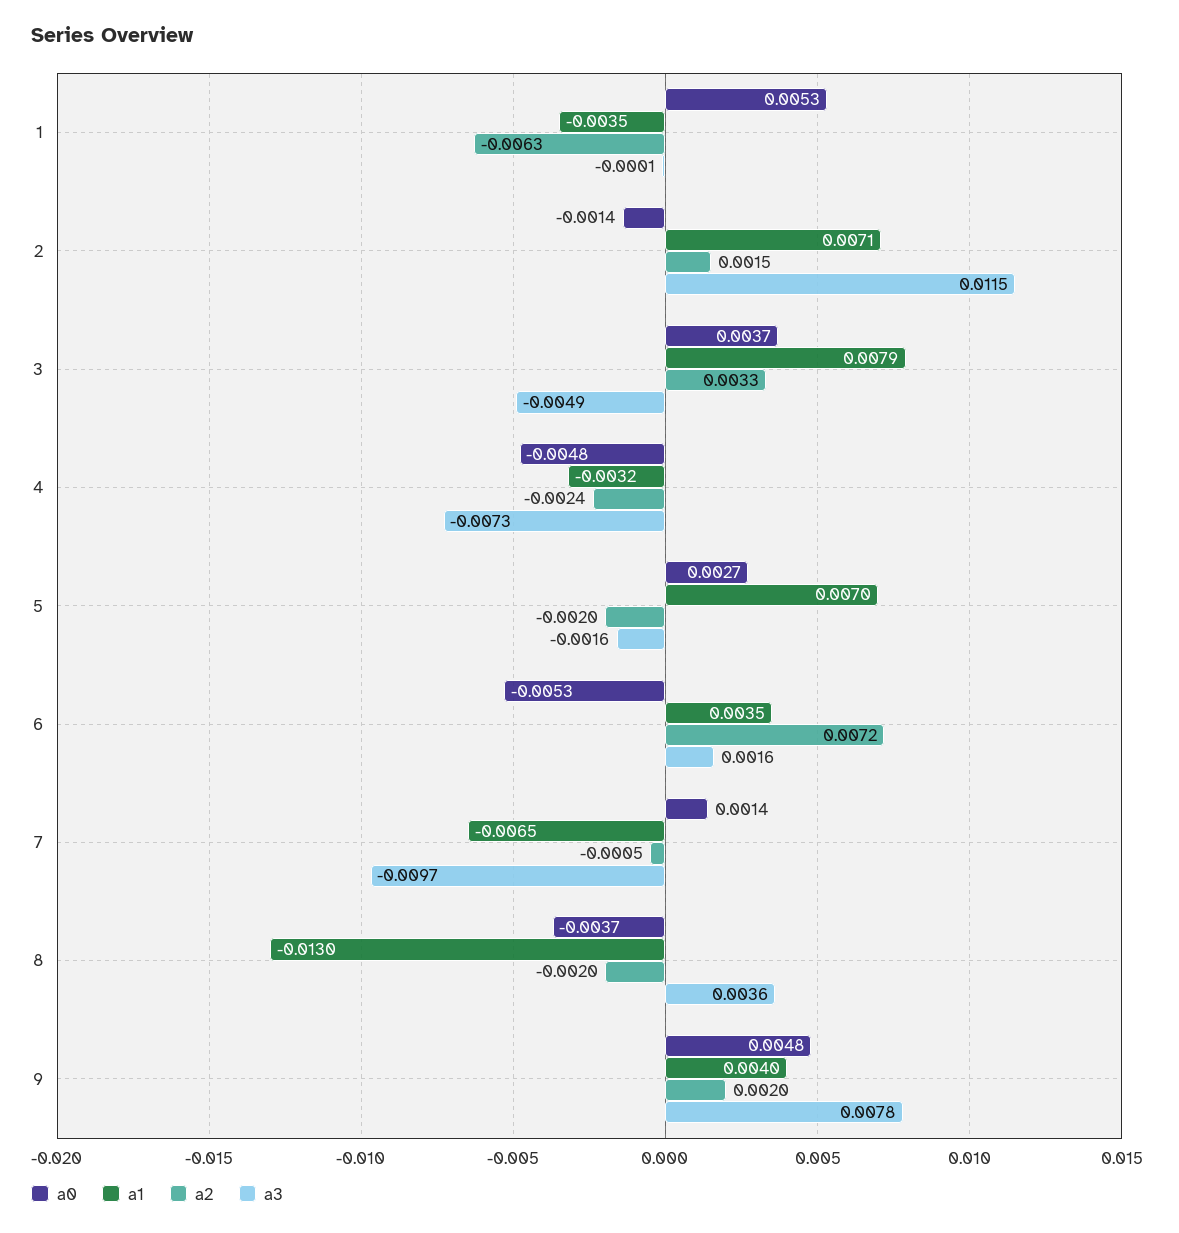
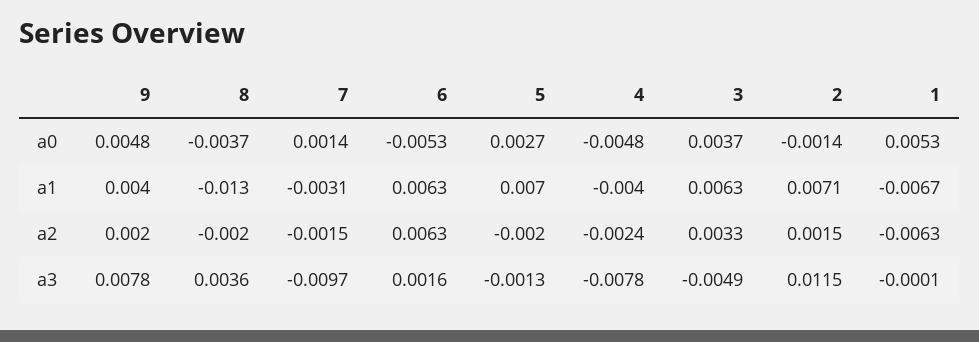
a1, 1: -0.0035 -> -0.0067
a1, 3: 0.0079 -> 0.0063
a1, 4: -0.0032 -> -0.004
a3, 4: -0.0073 -> -0.0078
a3, 5: -0.0016 -> -0.0013
a1, 6: 0.0035 -> 0.0063
a2, 6: 0.0072 -> 0.0063
a1, 7: -0.0065 -> -0.0031
a2, 7: -0.0005 -> -0.0015

